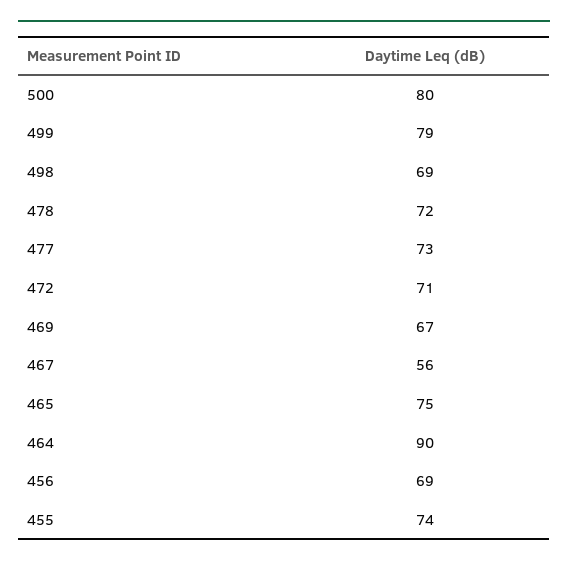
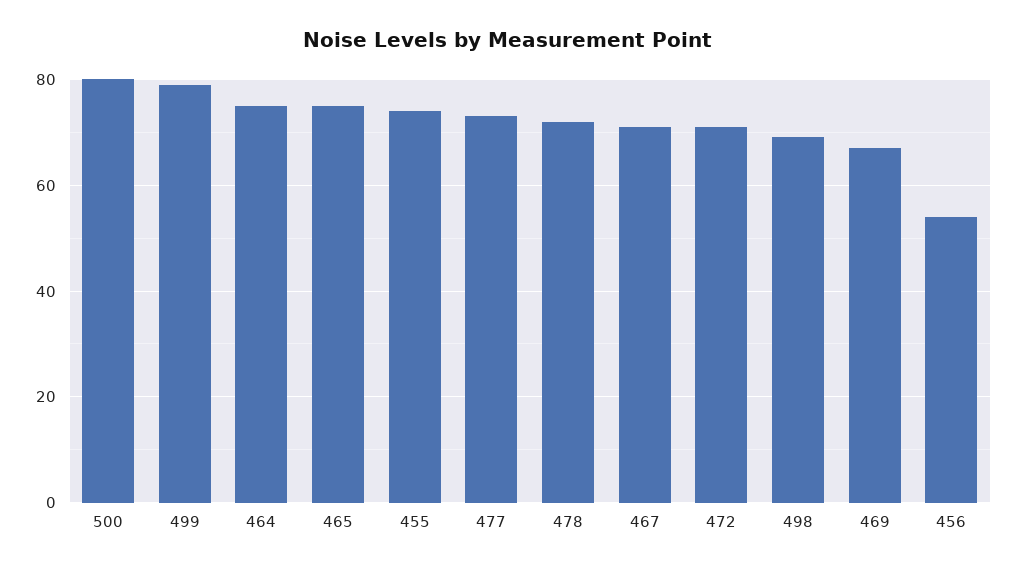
467: 56 -> 70
464: 90 -> 75
456: 69 -> 55

